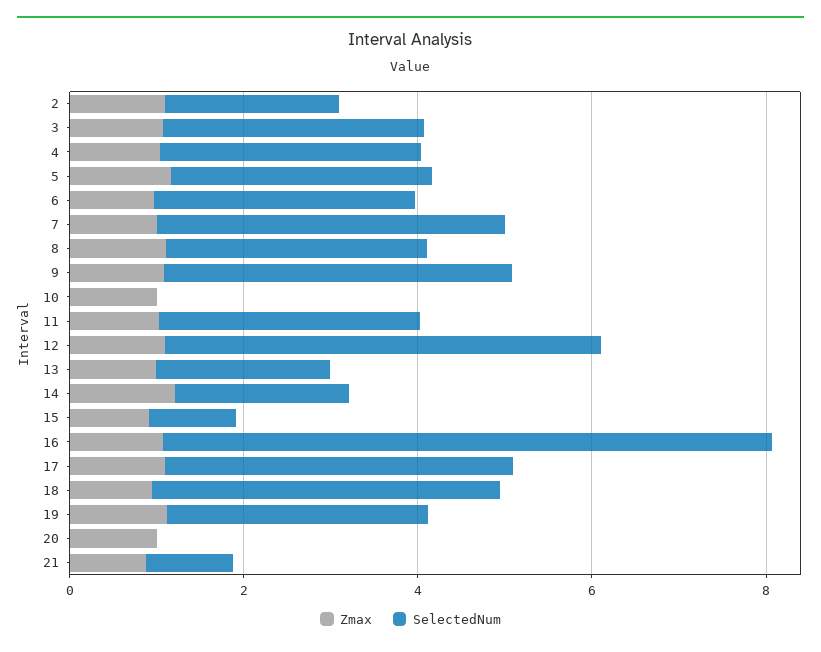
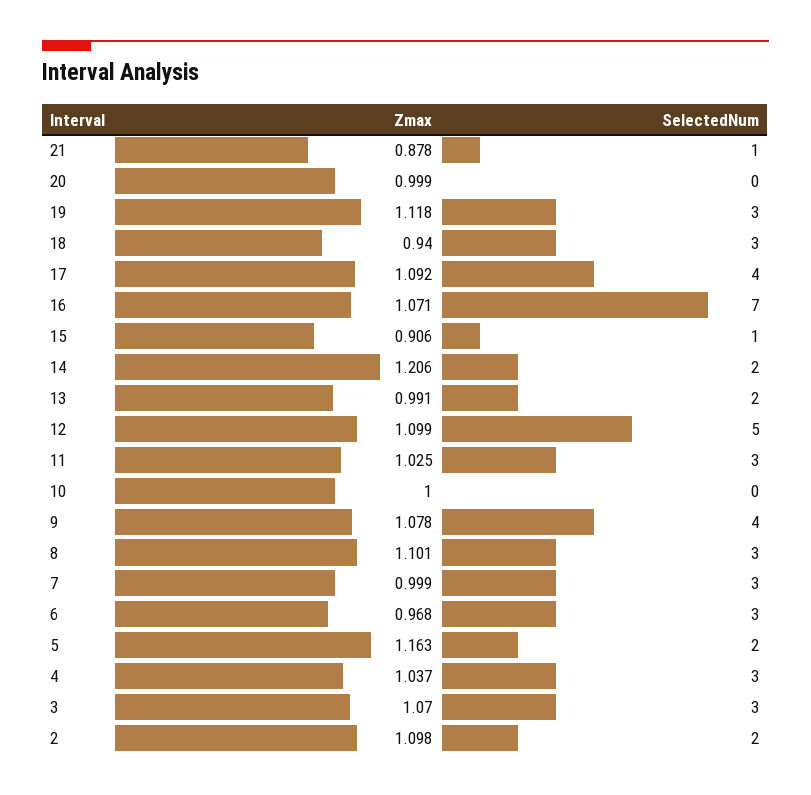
SelectedNum, 5: 3 -> 2
SelectedNum, 7: 4 -> 3
SelectedNum, 18: 4 -> 3

